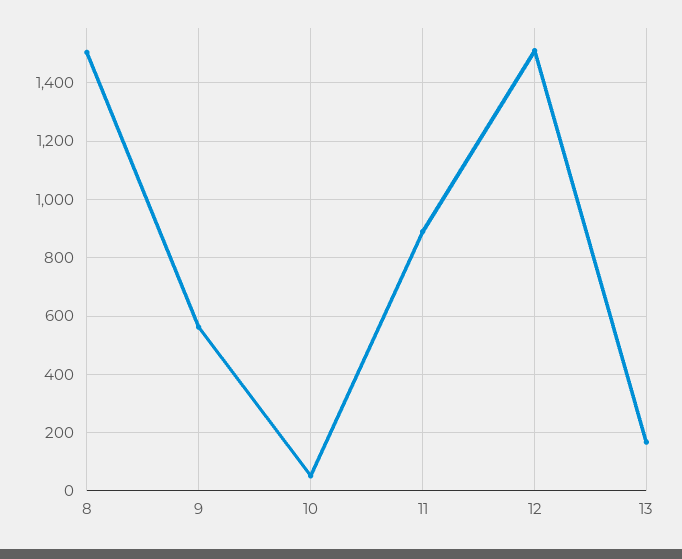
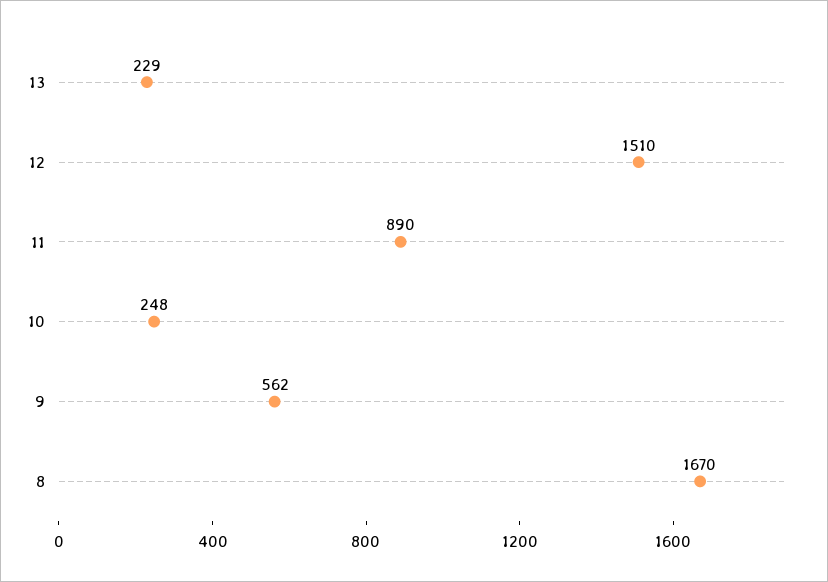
8: 1500 -> 1670
10: 50 -> 248
13: 175 -> 229

